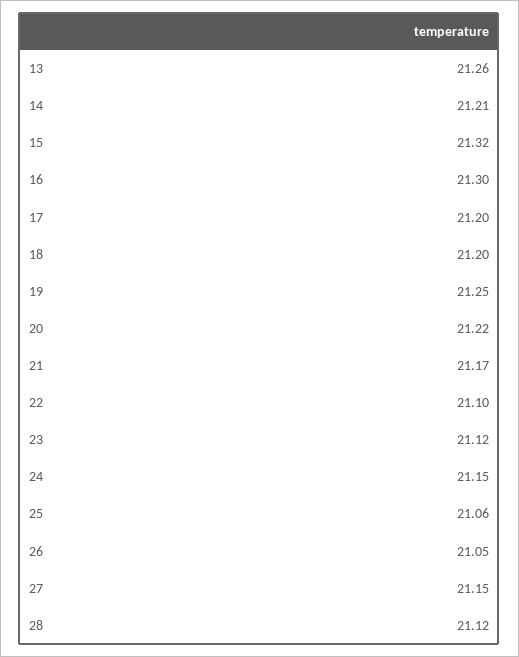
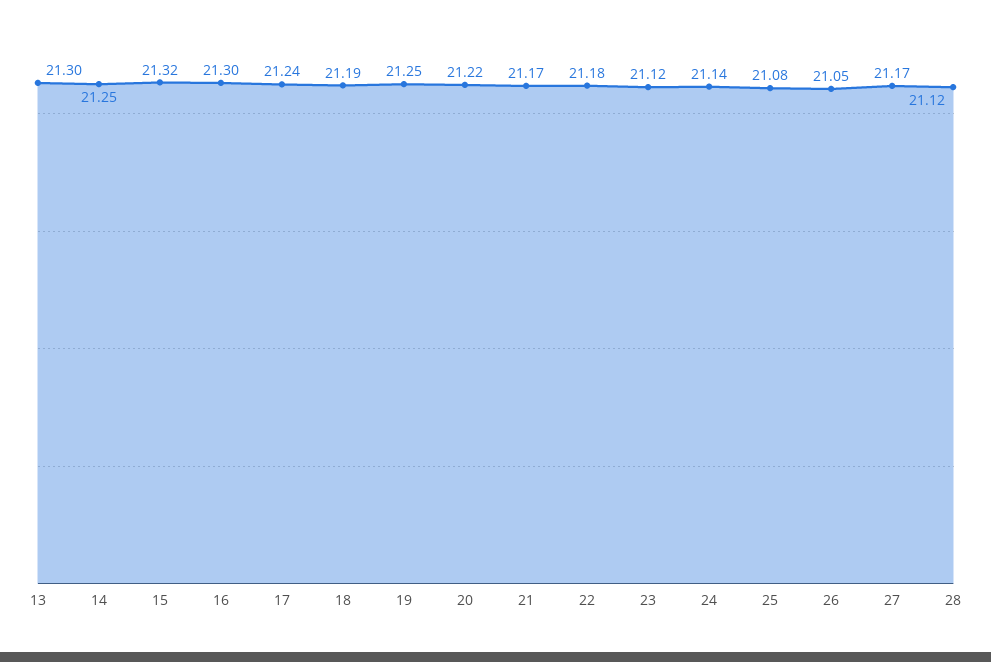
13: 21.26 -> 21.3
14: 21.21 -> 21.25
17: 21.2 -> 21.24
18: 21.2 -> 21.19
22: 21.1 -> 21.18
24: 21.15 -> 21.14
25: 21.06 -> 21.08
27: 21.15 -> 21.17

